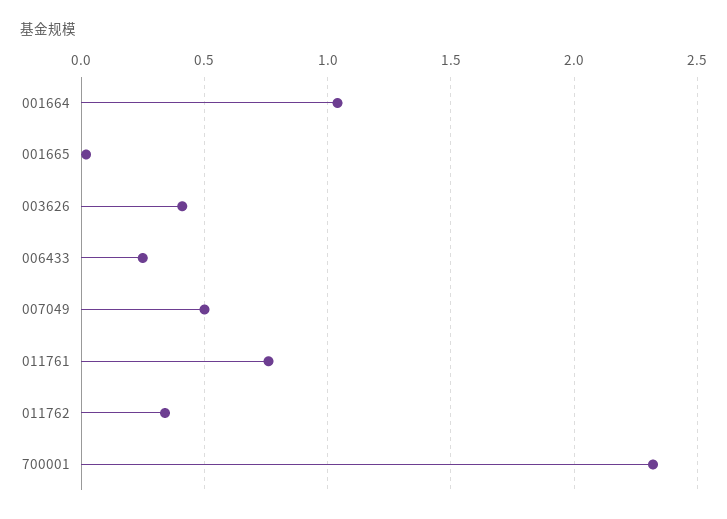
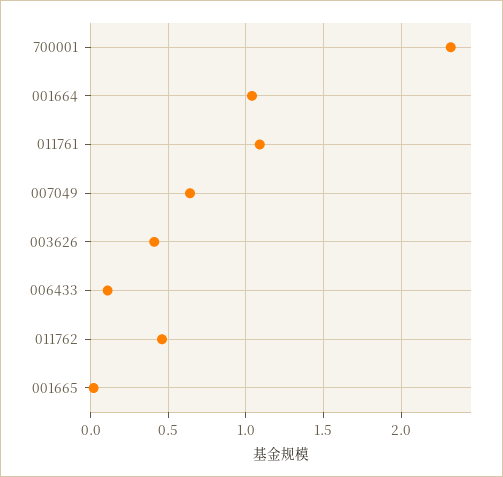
006433: 0.25 -> 0.1
007049: 0.5 -> 0.65
011761: 0.75 -> 1.1
011762: 0.35 -> 0.45

